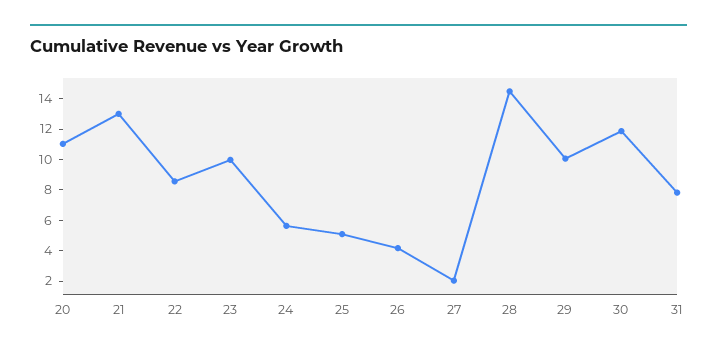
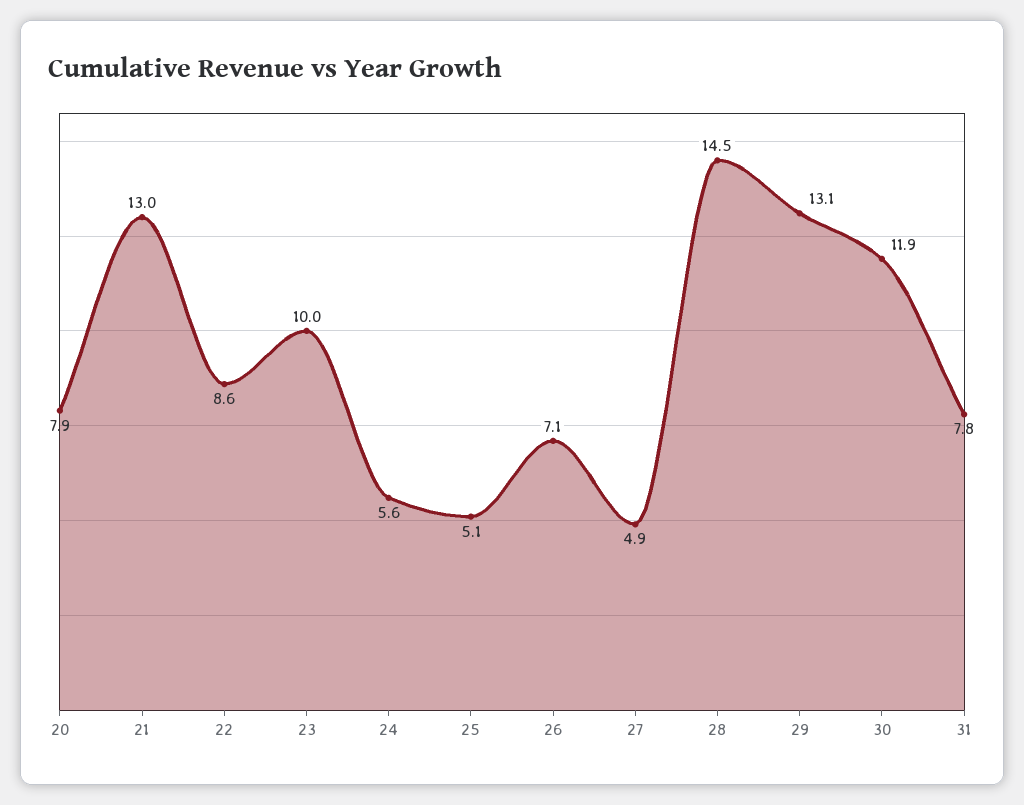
20: 11 -> 7.9
26: 4 -> 7.1
27: 2 -> 4.9
29: 10 -> 13.1

